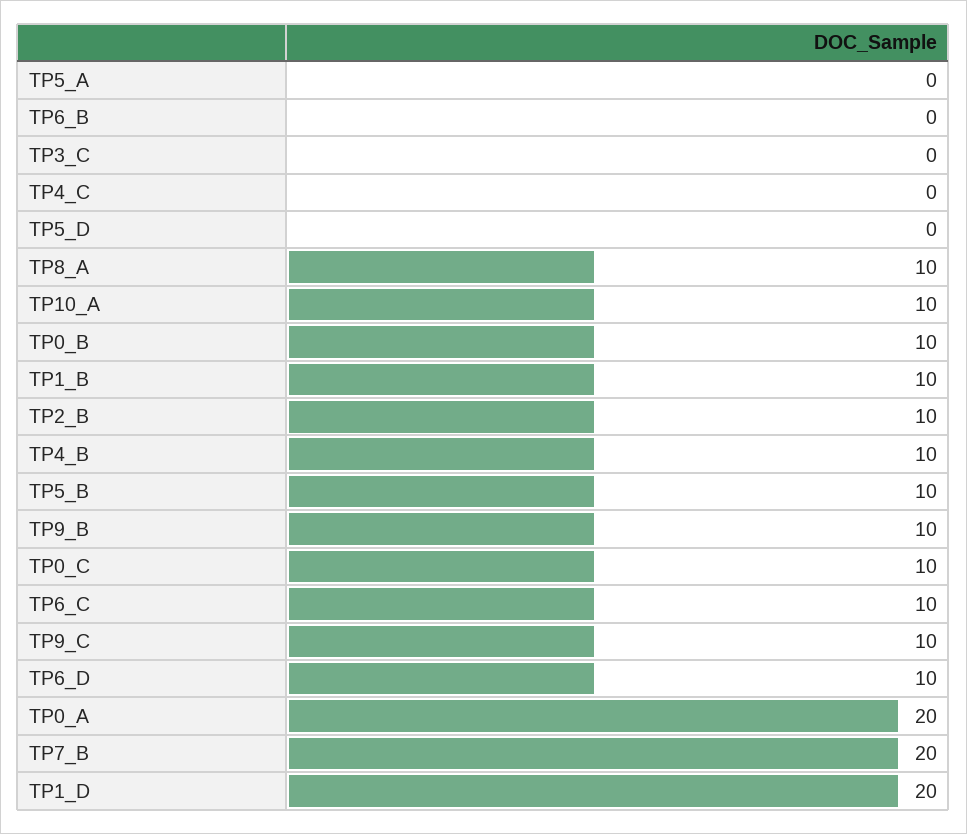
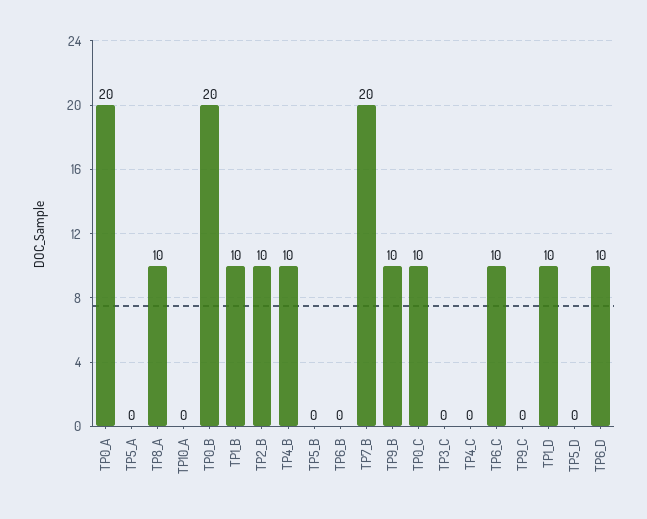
TP10_A: 10 -> 0
TP0_B: 10 -> 20
TP5_B: 10 -> 0
TP9_C: 10 -> 0
TP1_D: 20 -> 10

